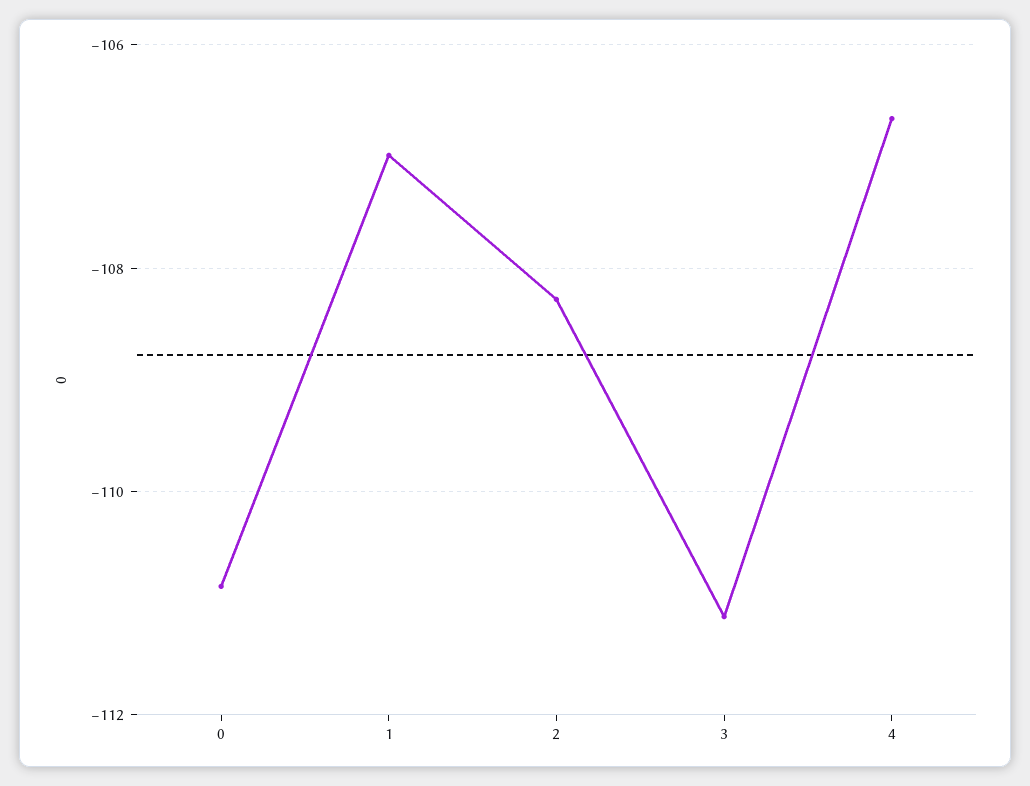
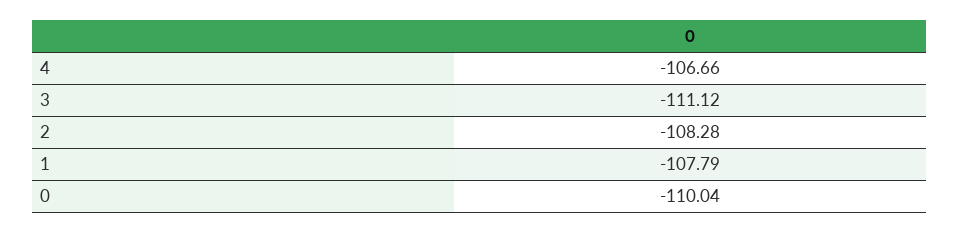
0: -110.8 -> -110.04
1: -107 -> -107.79

